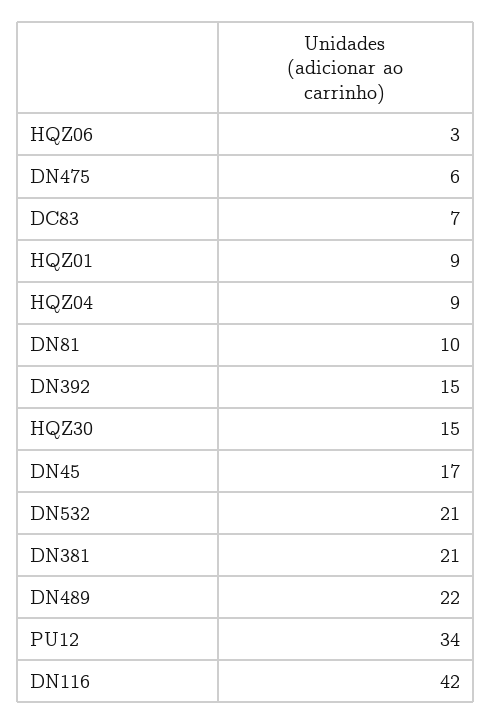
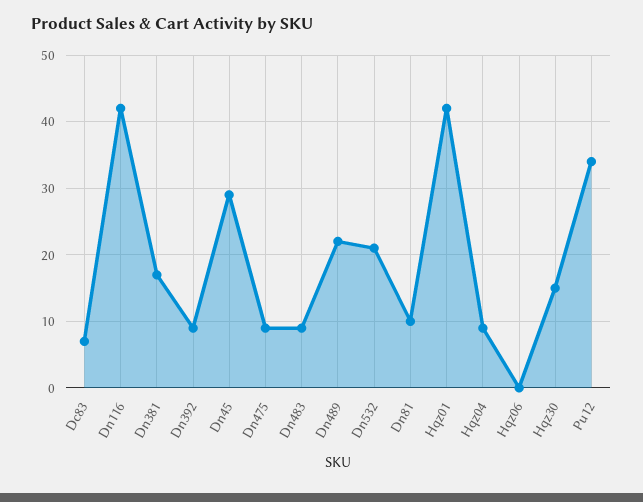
HQZ06: 3 -> 0
DN475: 6 -> 9
HQZ01: 9 -> 42
DN392: 15 -> 9
DN45: 17 -> 29
DN381: 21 -> 17
Dn483: none -> 9

